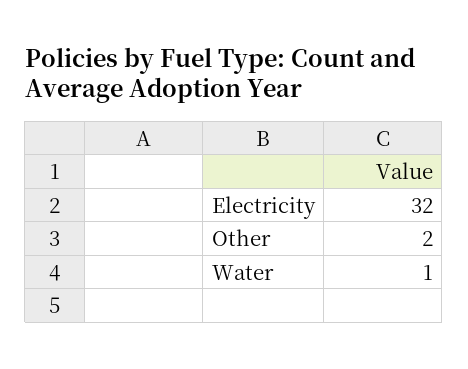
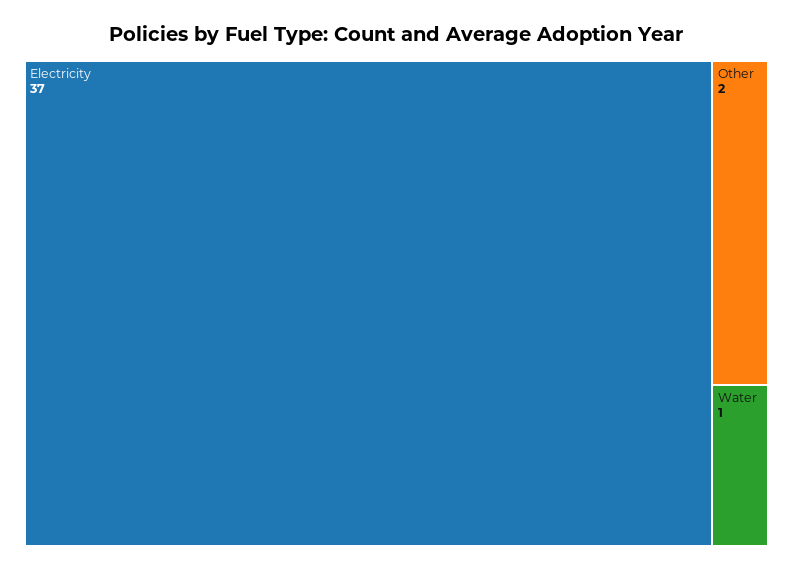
Electricity: 32 -> 37

